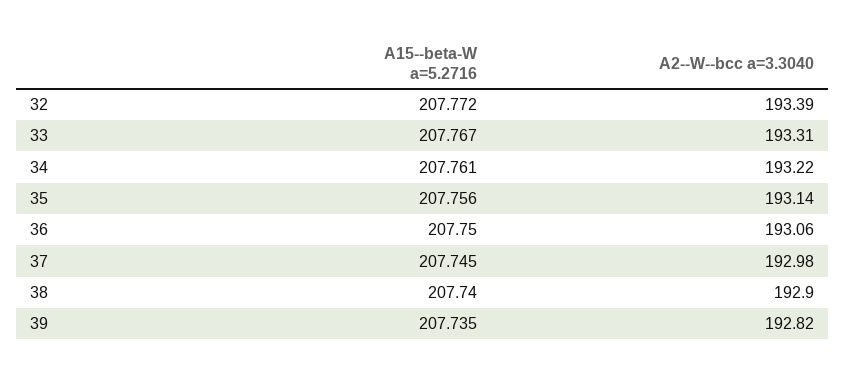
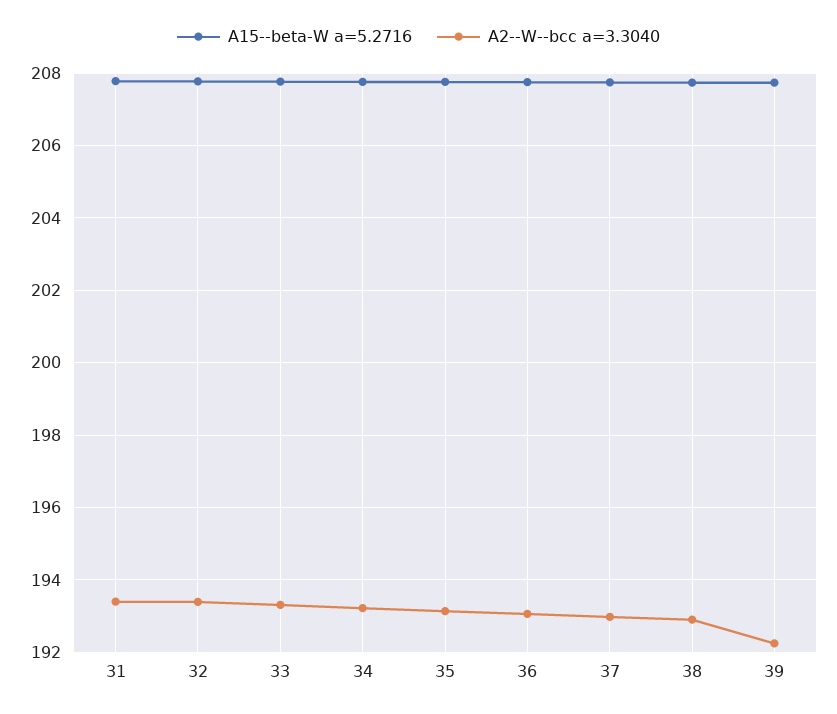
A2--W--bcc a=3.3040, 39: 192.82 -> 192.2
A15--beta-W a=5.2716, 31: none -> 207.8
A2--W--bcc a=3.3040, 31: none -> 193.4

